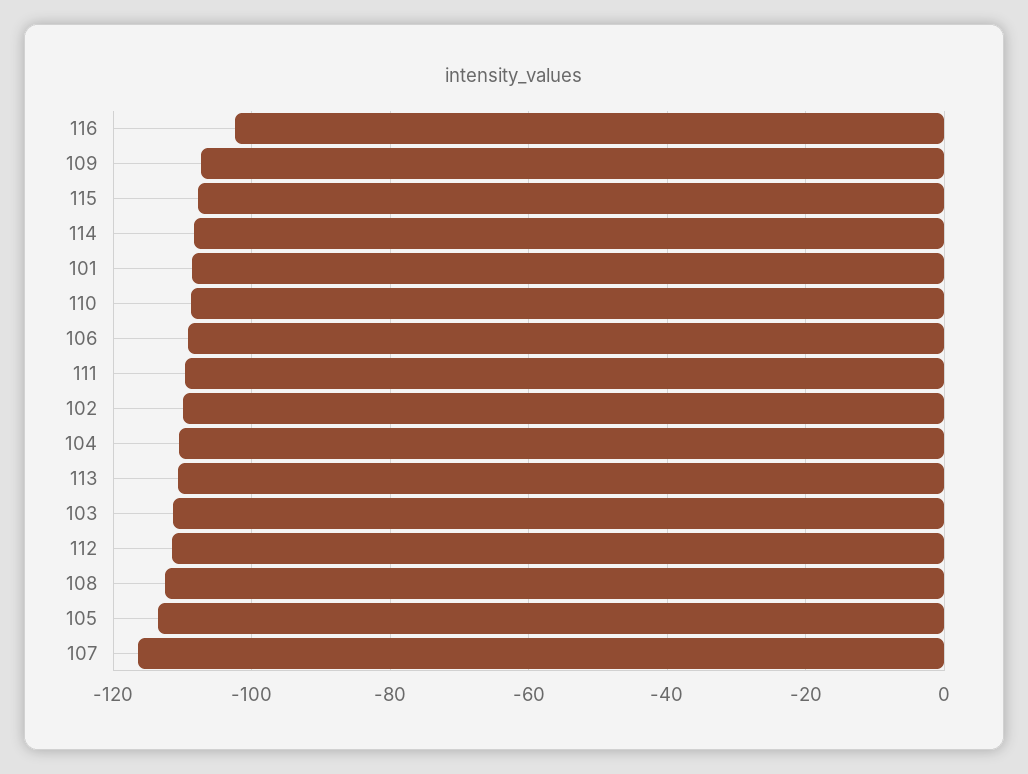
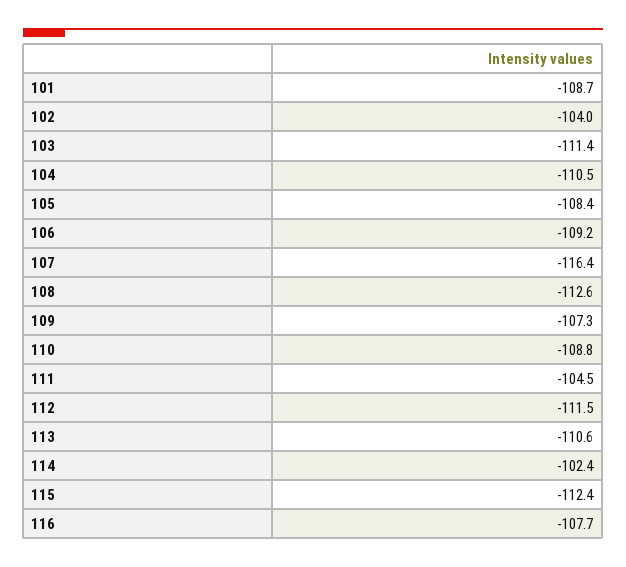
116: -102 -> -107.7
115: -108 -> -112.4
114: -108 -> -102.4
111: -110 -> -104.5
102: -110 -> -104
105: -114 -> -108.4

